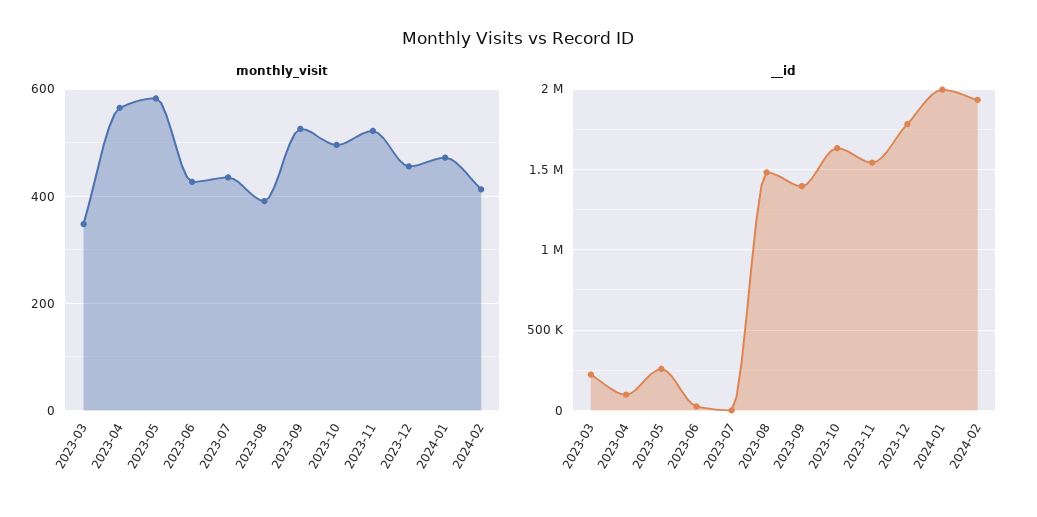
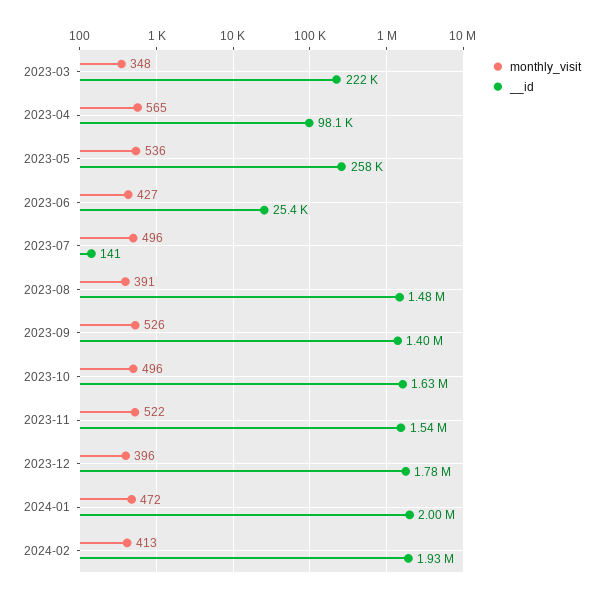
monthly_visit, 2023-05: 580 -> 536
monthly_visit, 2023-07: 440 -> 496
monthly_visit, 2023-12: 460 -> 396

